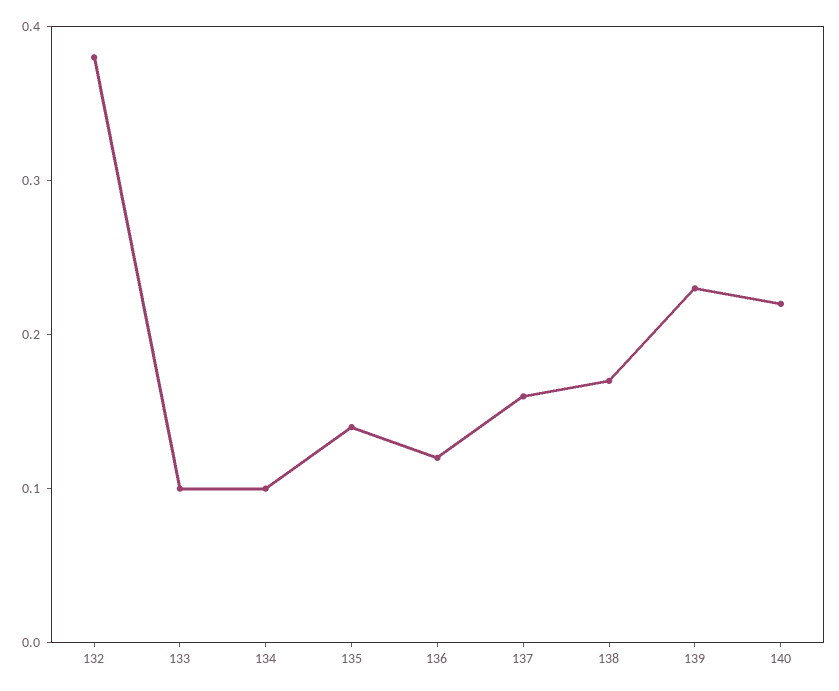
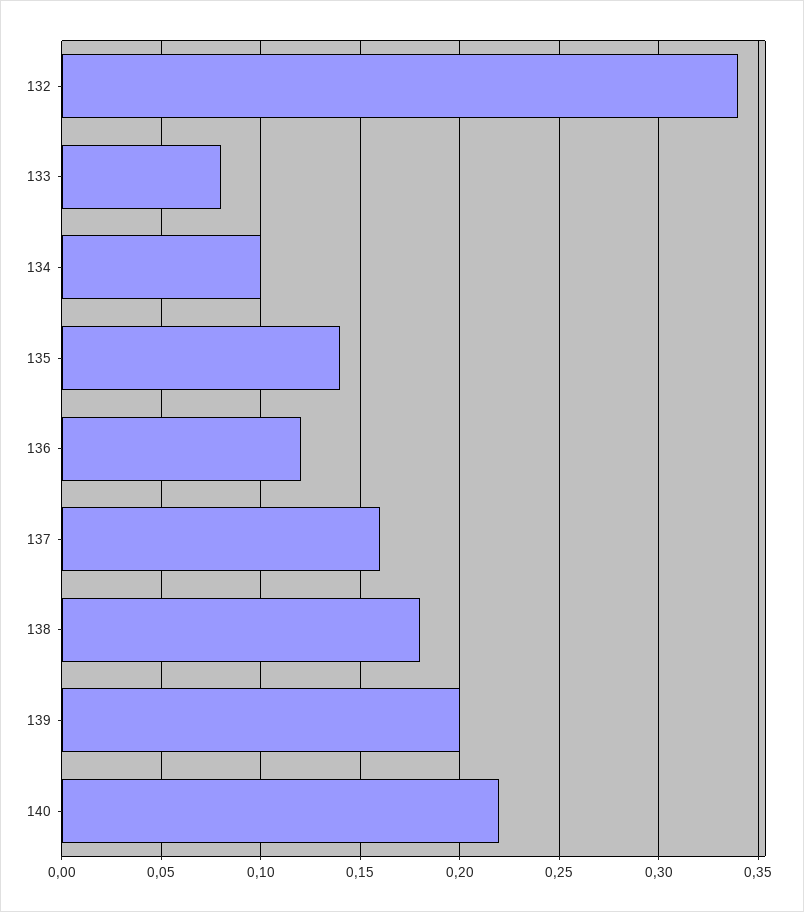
132: 0.38 -> 0.34
133: 0.1 -> 0.08
138: 0.17 -> 0.18
139: 0.23 -> 0.2

